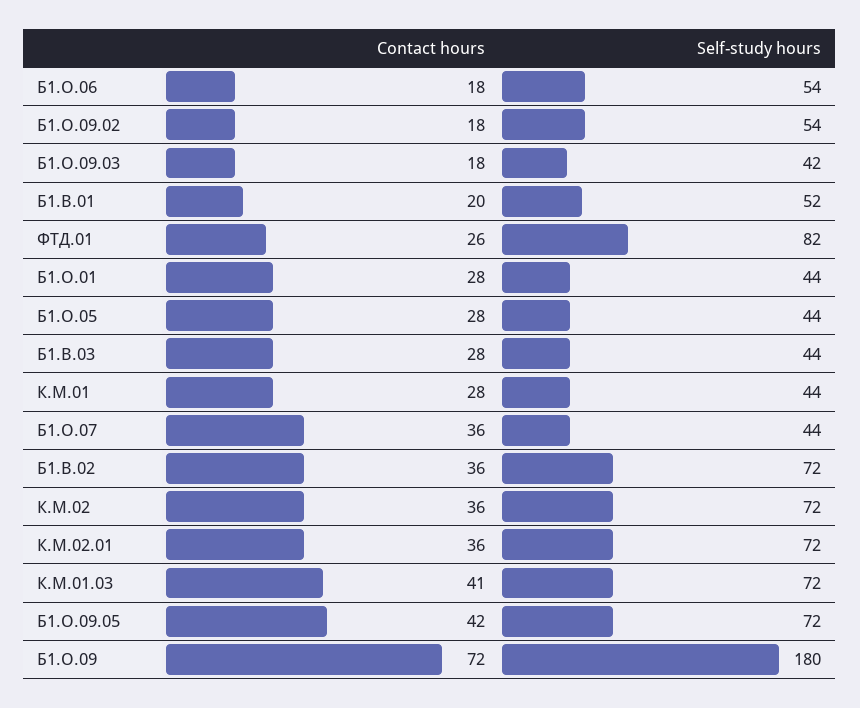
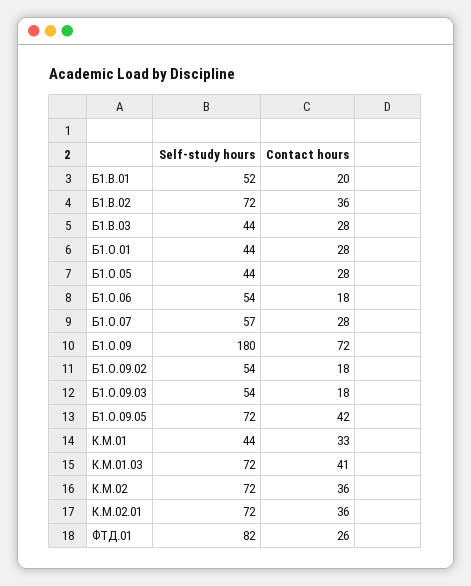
Self-study hours, Б1.О.09.03: 42 -> 54
Contact hours, К.М.01: 28 -> 33
Contact hours, Б1.О.07: 36 -> 28
Self-study hours, Б1.О.07: 44 -> 57

